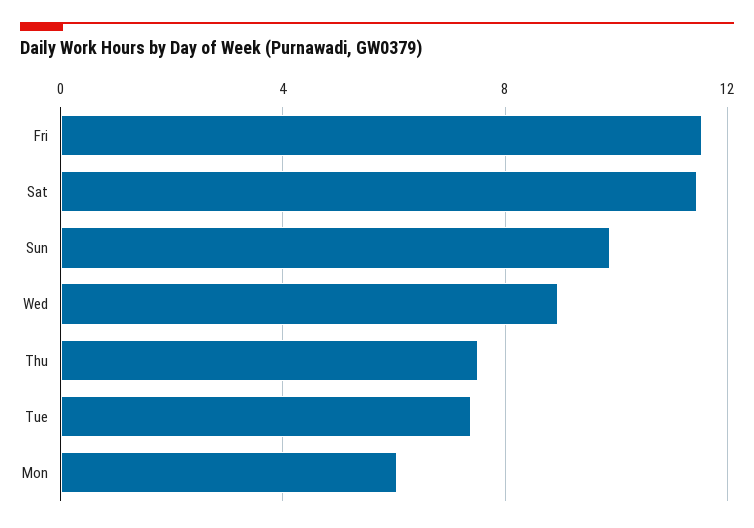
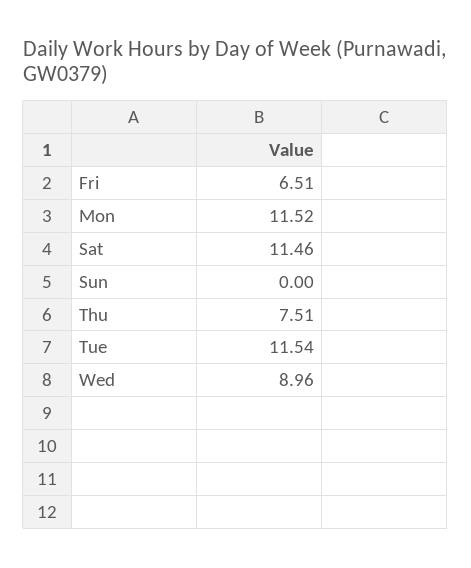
Fri: 11.5 -> 6.51
Sun: 10 -> 0
Tue: 7.5 -> 11.54
Mon: 6 -> 11.52

